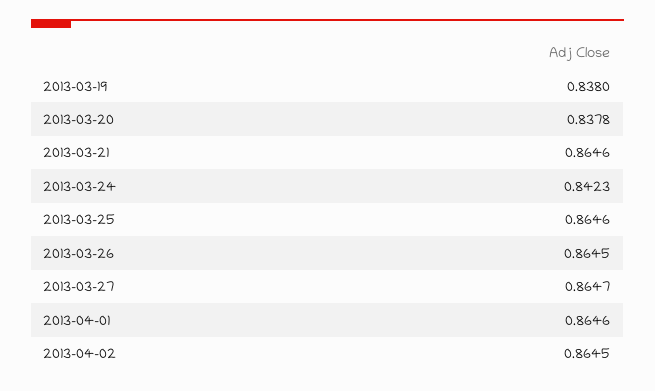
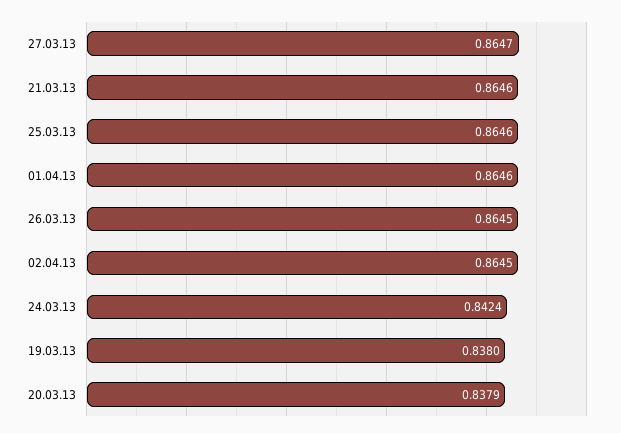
2013-03-20: 0.8378 -> 0.8379
2013-03-24: 0.8423 -> 0.8424

